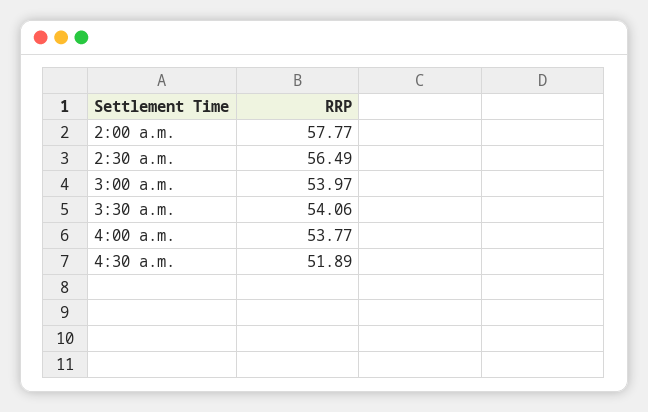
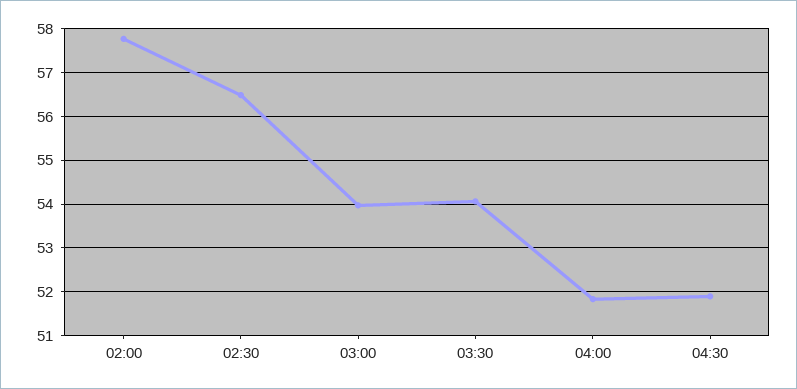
4:00 a.m.: 53.77 -> 51.8

